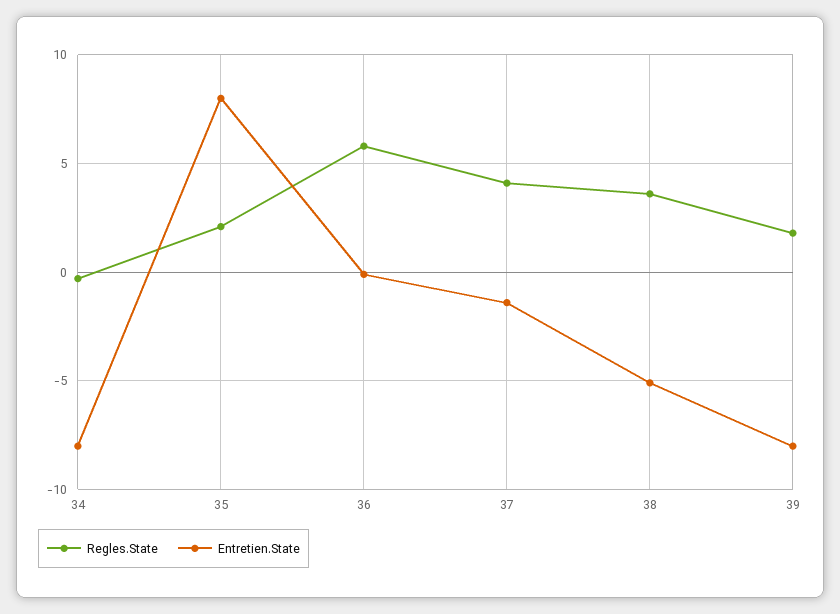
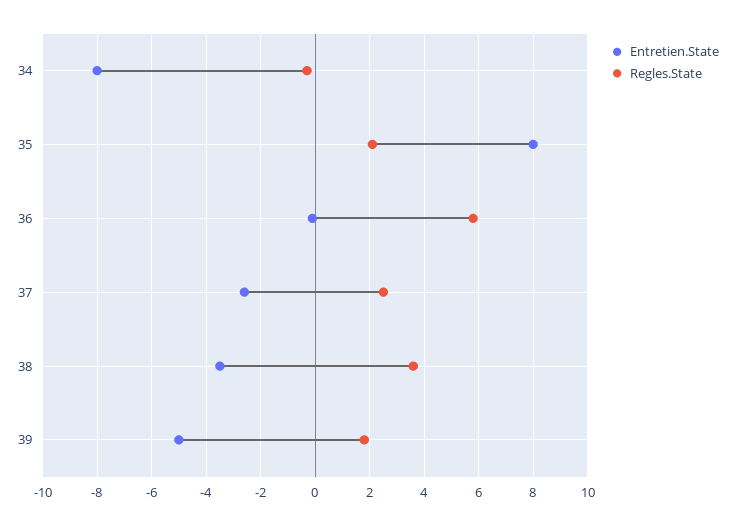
Regles.State, 37: 4 -> 2.5
Entretien.State, 37: -1.5 -> -2.5
Entretien.State, 38: -5 -> -3.5
Entretien.State, 39: -8 -> -5

